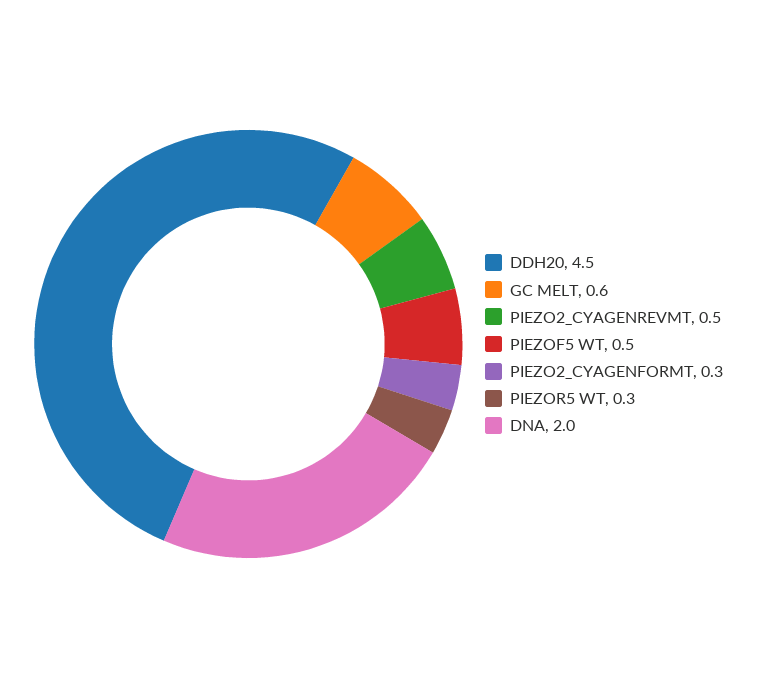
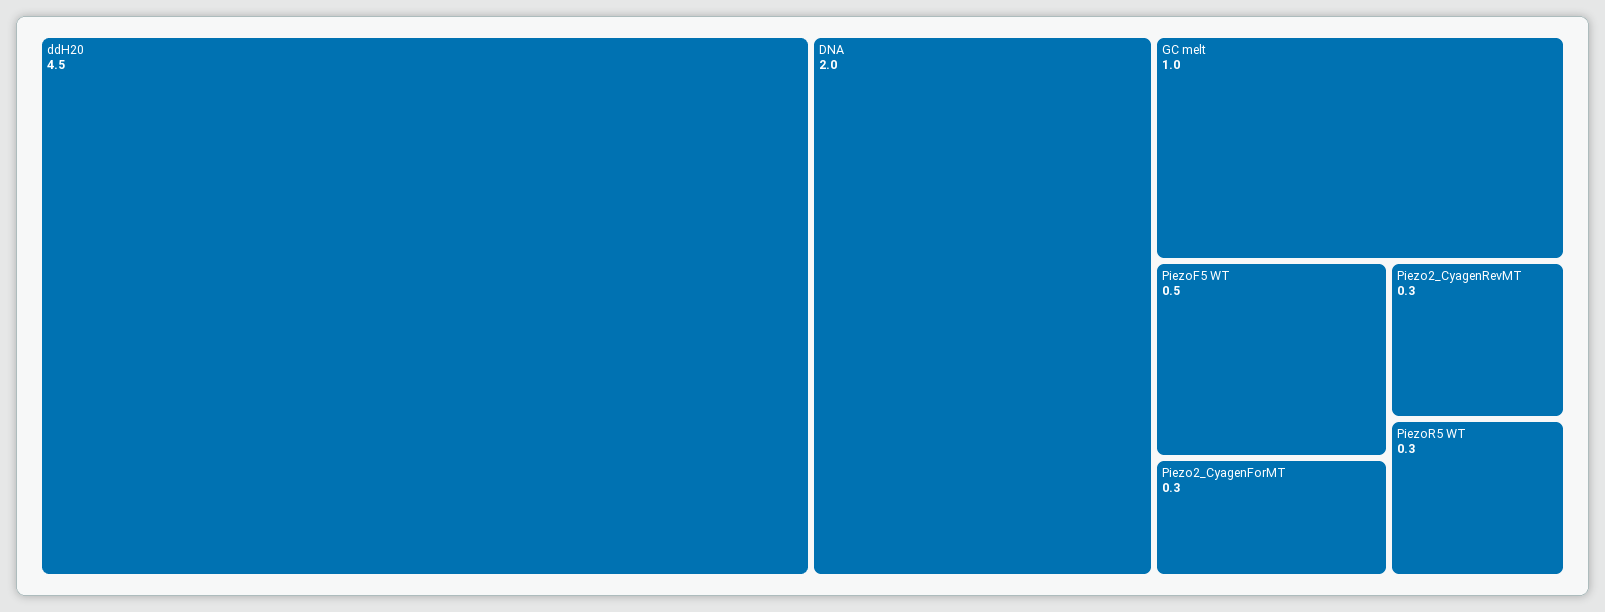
GC MELT: 0.6 -> 1
PIEZO2_CYAGENREVMT: 0.5 -> 0.3

